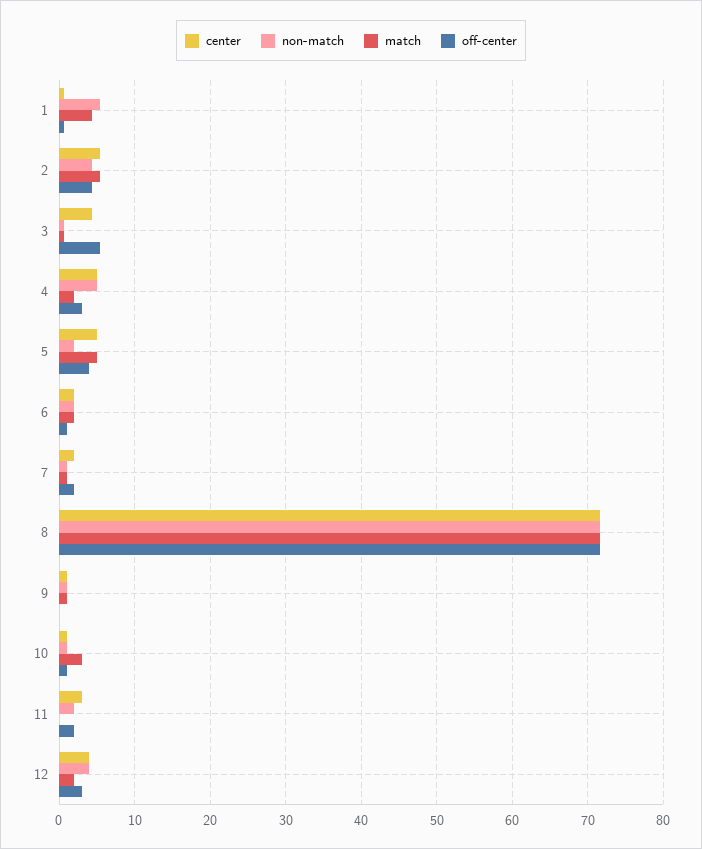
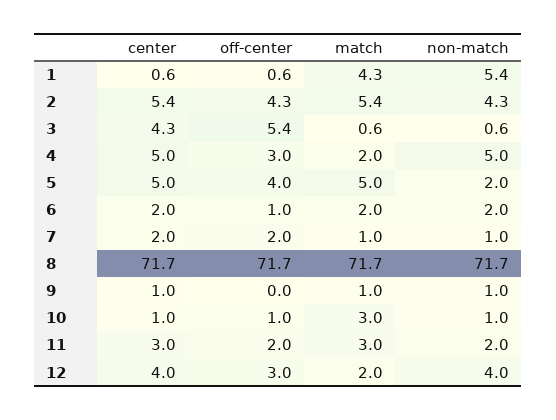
match, 11: 0 -> 3

